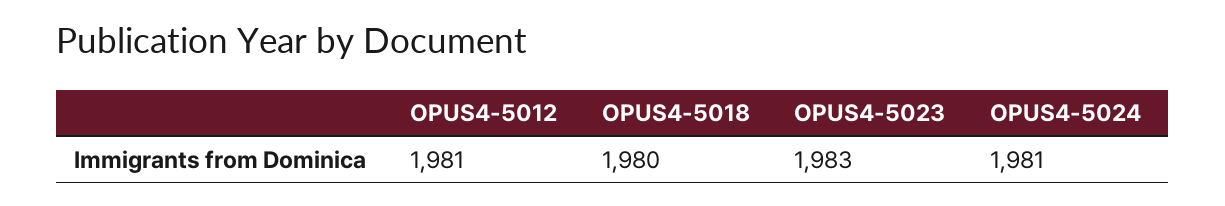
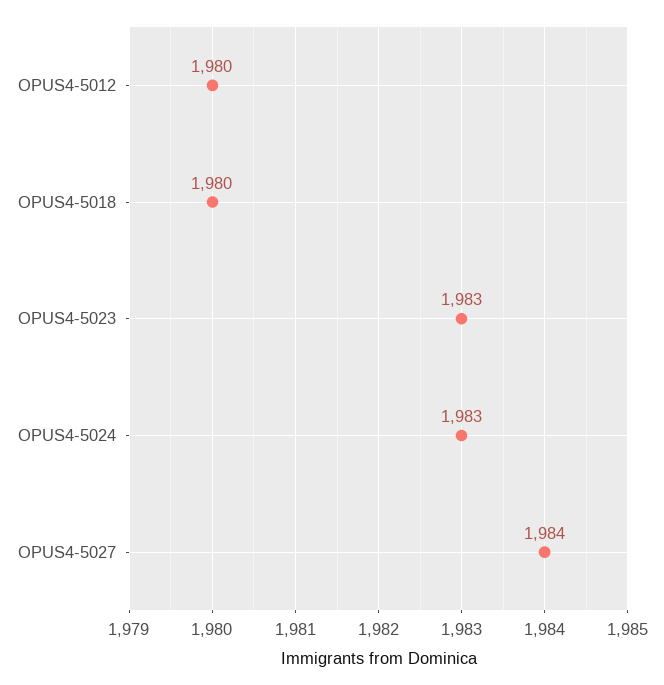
OPUS4-5012: 1981 -> 1980
OPUS4-5024: 1981 -> 1983
OPUS4-5027: none -> 1984

